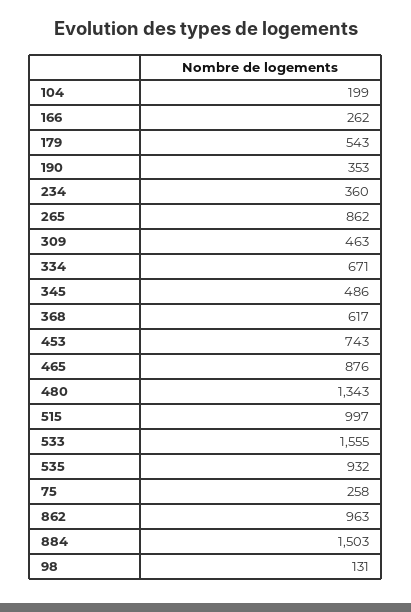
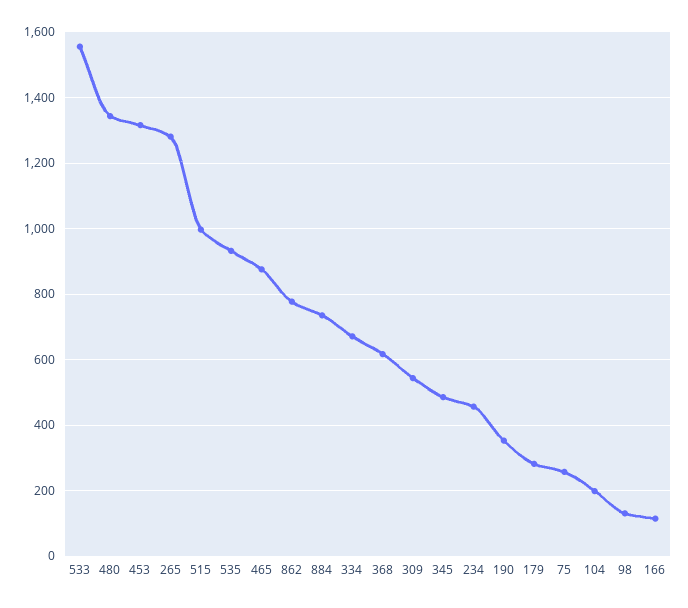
166: 262 -> 120
179: 543 -> 280
234: 360 -> 460
265: 862 -> 1280
309: 463 -> 540
453: 743 -> 1320
862: 963 -> 780
884: 1503 -> 740

